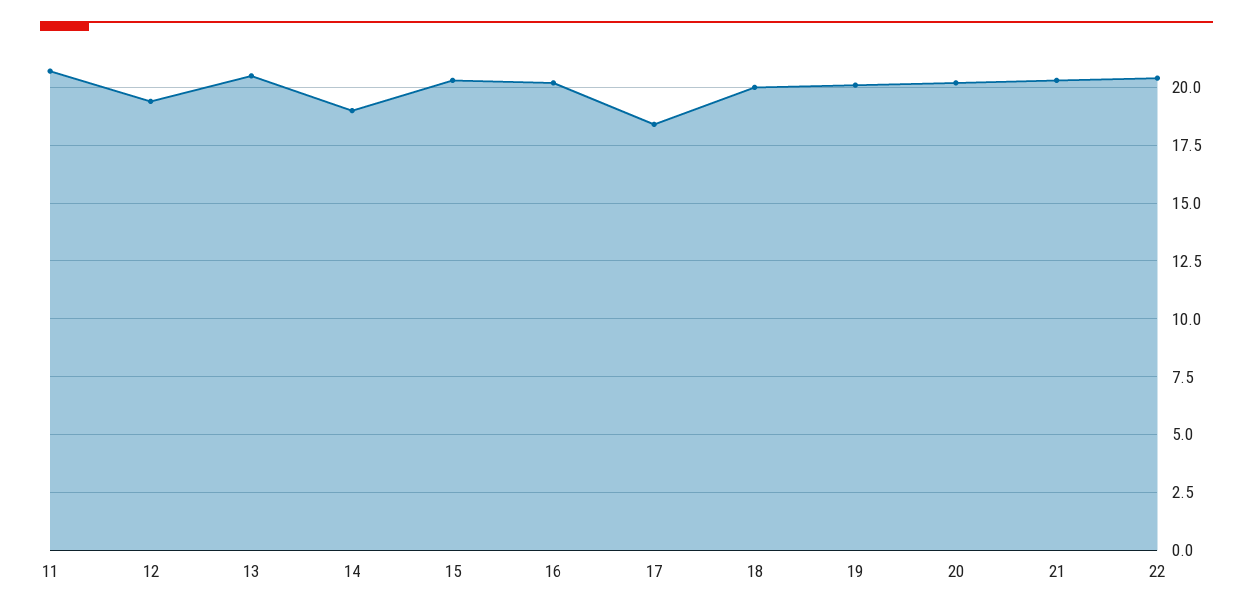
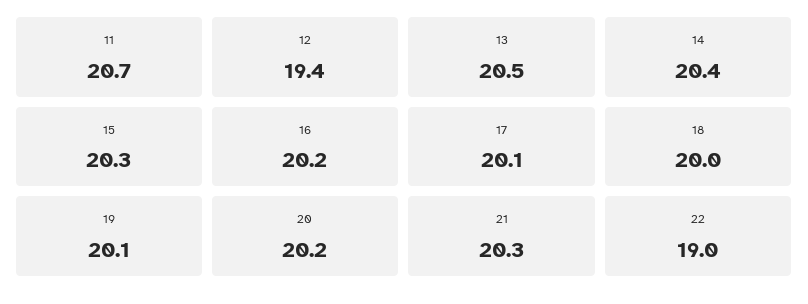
14: 19 -> 20.4
17: 18.5 -> 20.1
22: 20.5 -> 19

